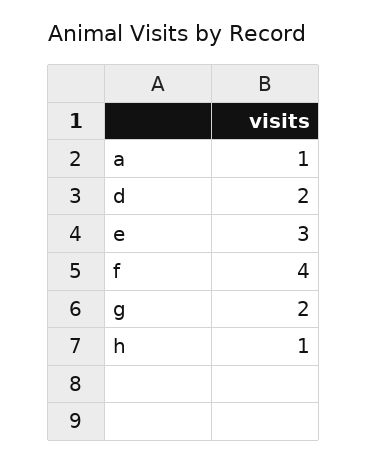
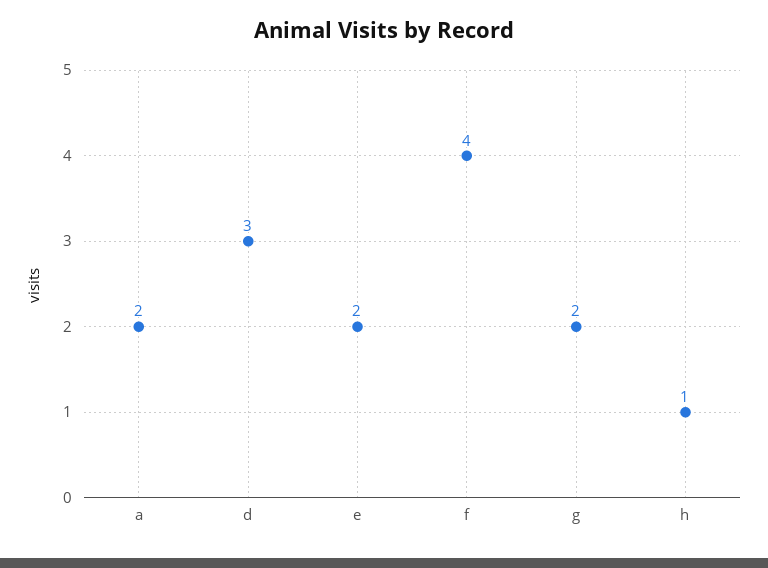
a: 1 -> 2
d: 2 -> 3
e: 3 -> 2

